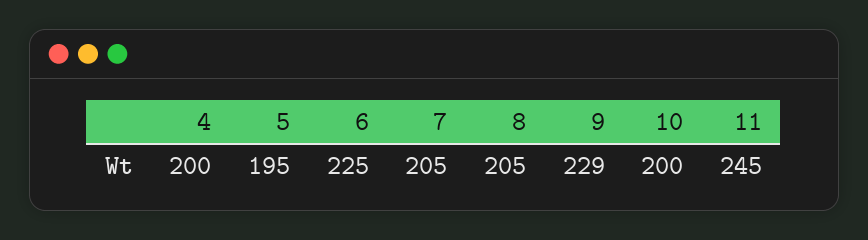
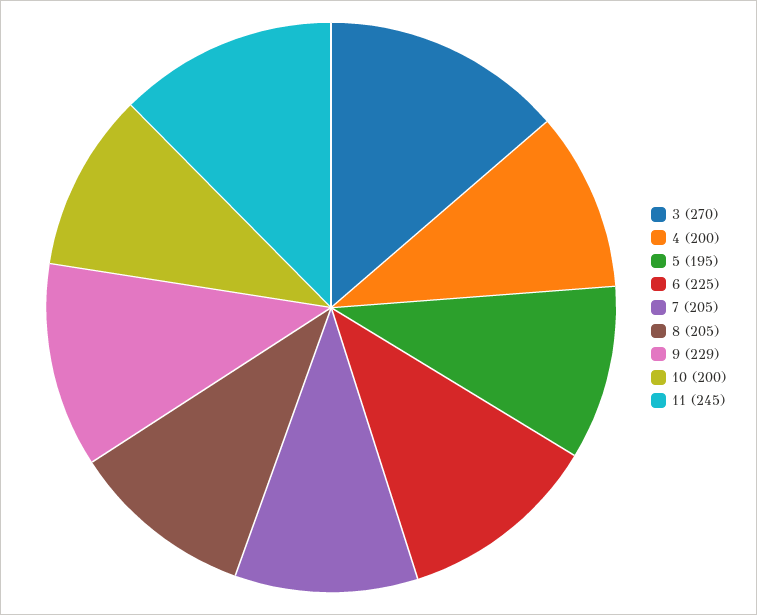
3: none -> 270

